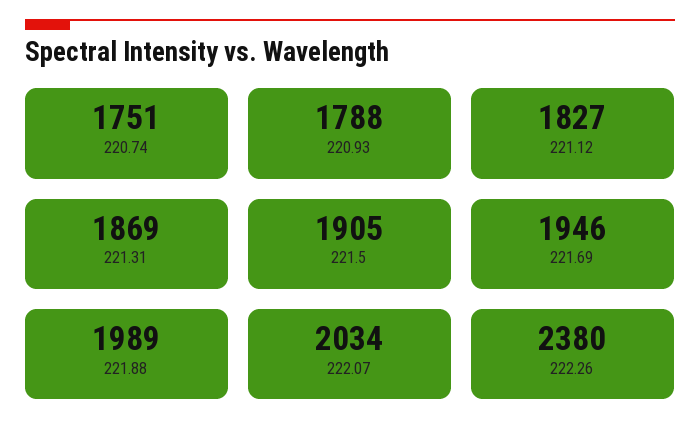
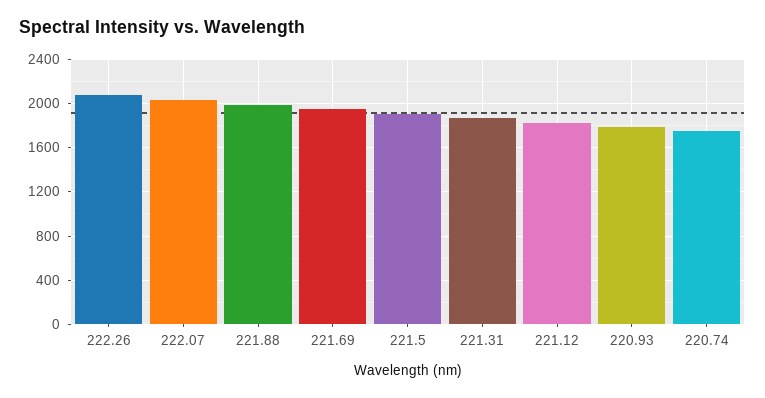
222.26: 2380 -> 2100

